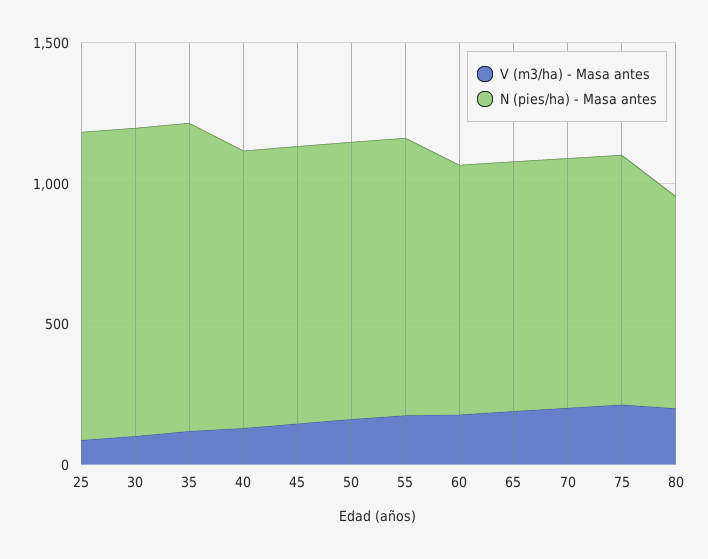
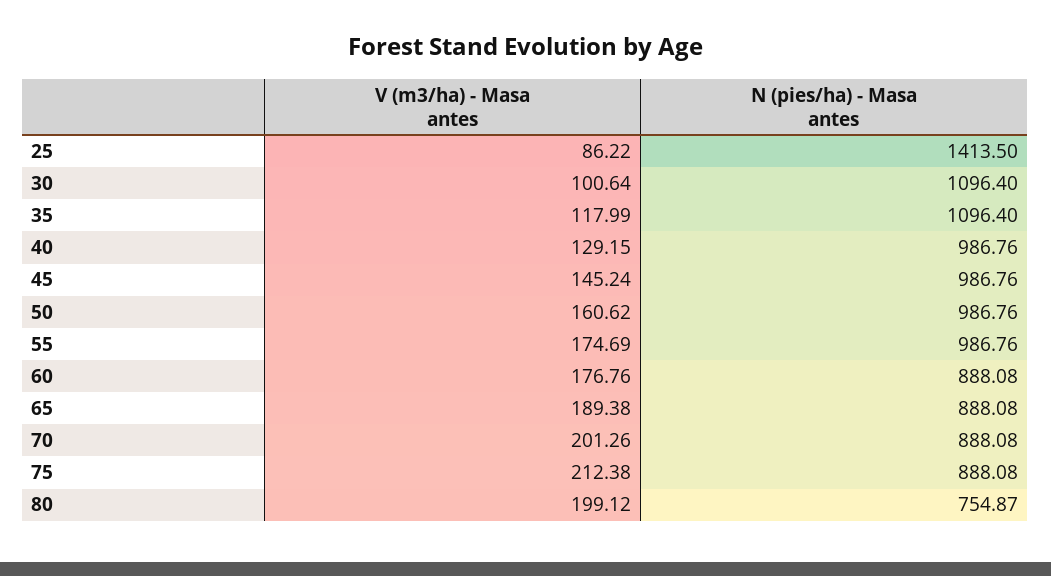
N (pies/ha) - Masa antes, 25: 1100 -> 1413.5

